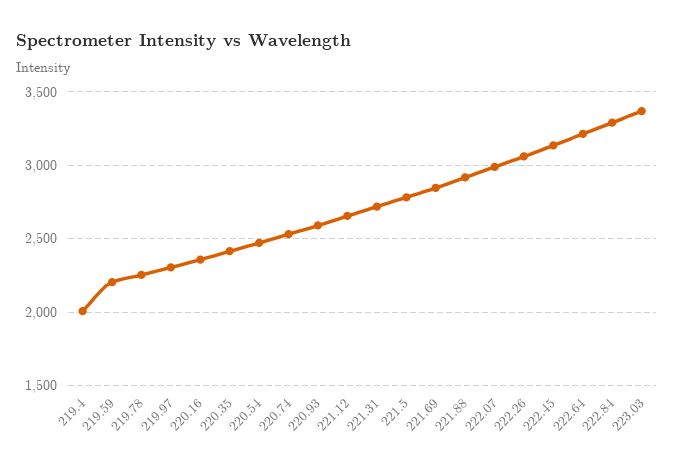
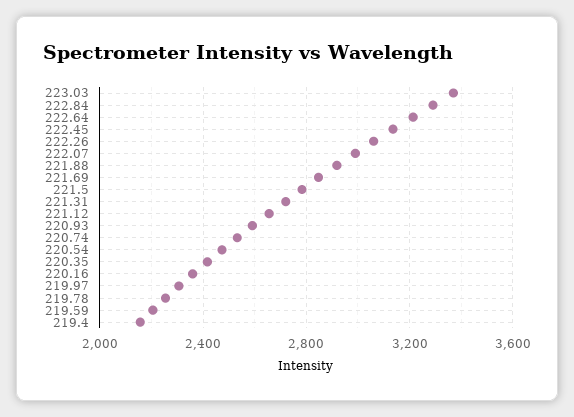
219.4: 2000 -> 2150

